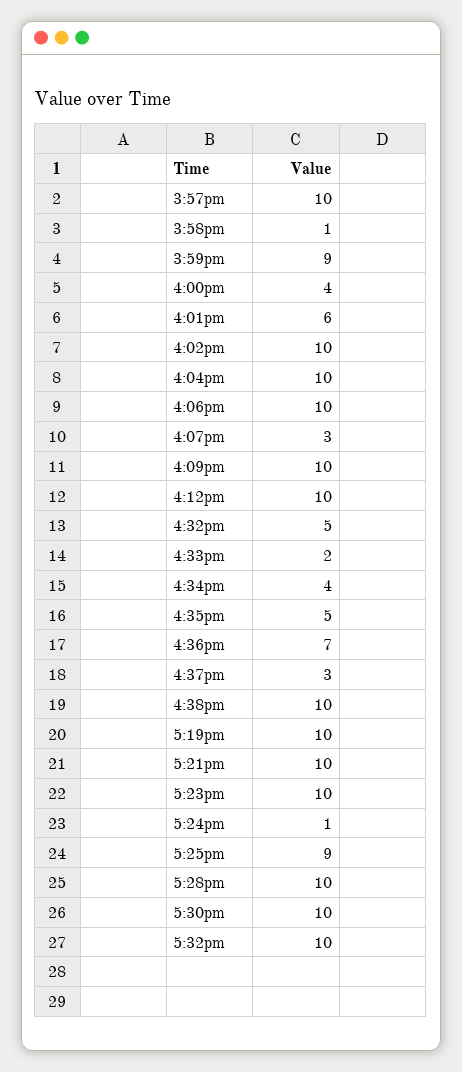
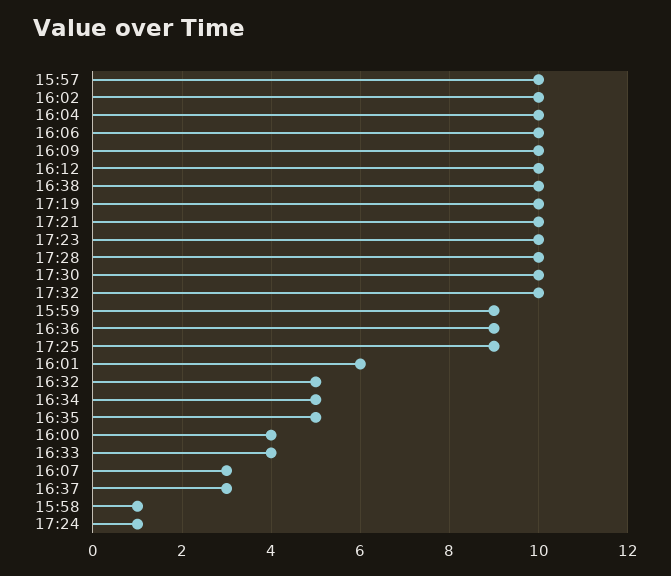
4:33pm: 2 -> 4
4:34pm: 4 -> 5
4:36pm: 7 -> 9

